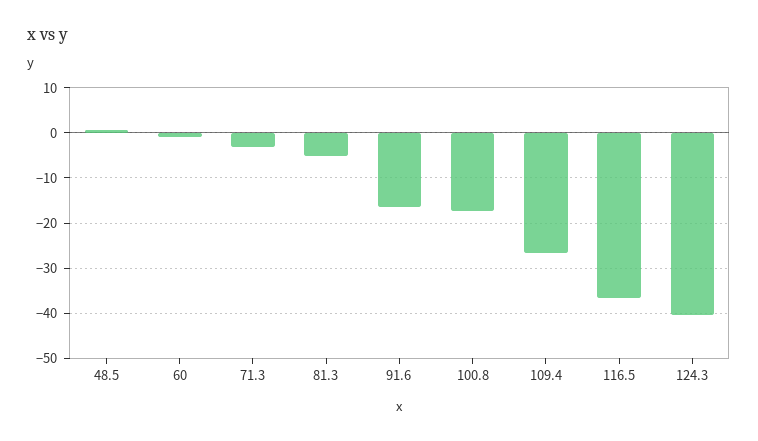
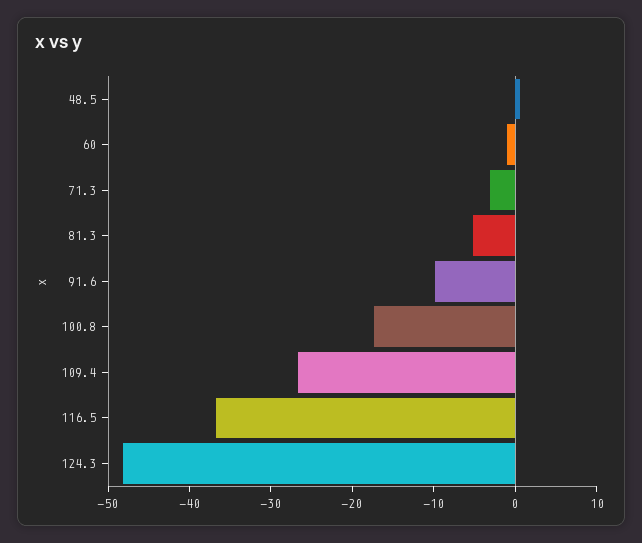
91.6: -16 -> -10
124.3: -40 -> -48

